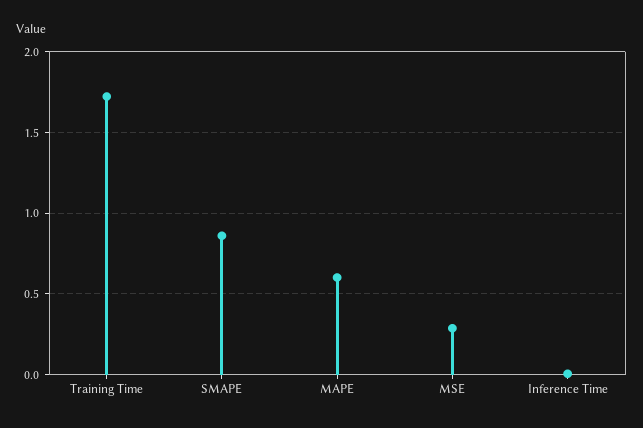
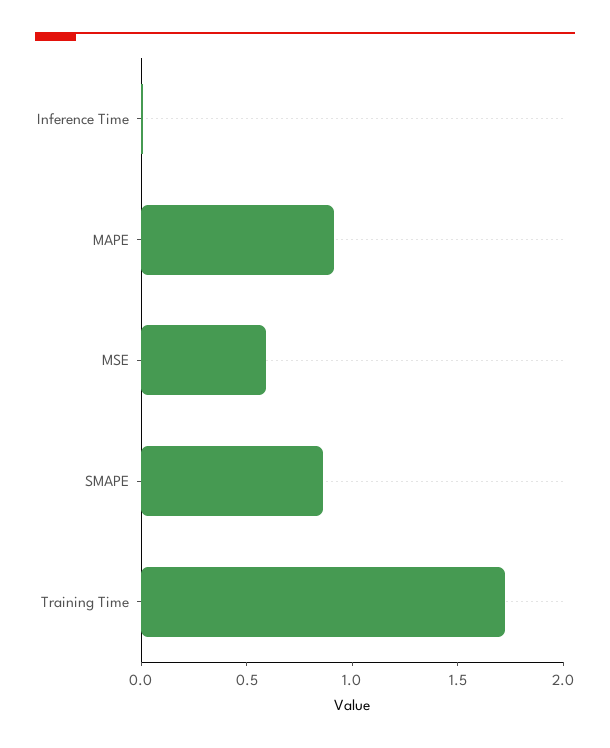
MAPE: 0.6 -> 0.9
MSE: 0.3 -> 0.6

